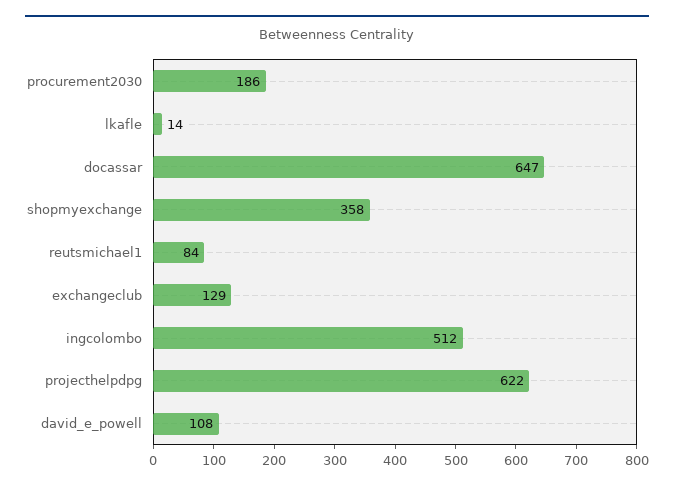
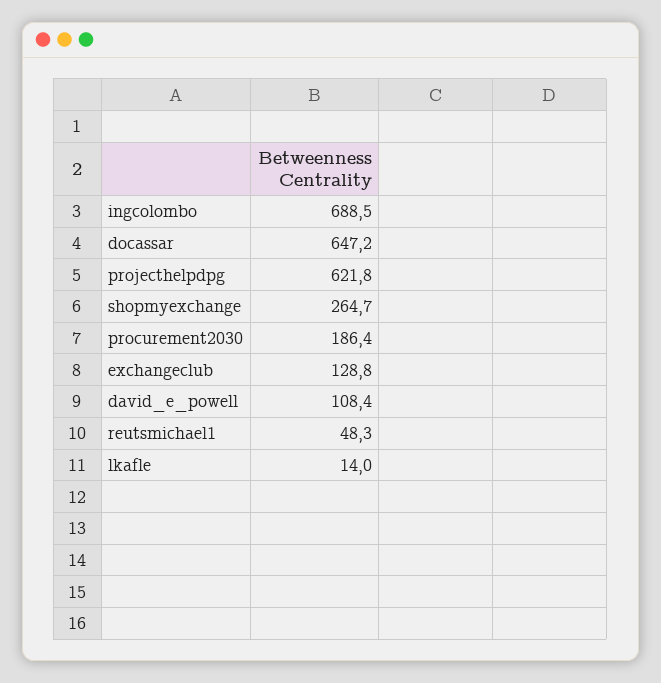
shopmyexchange: 358 -> 264.7
reutsmichael1: 84 -> 48.3
ingcolombo: 512 -> 688.5

